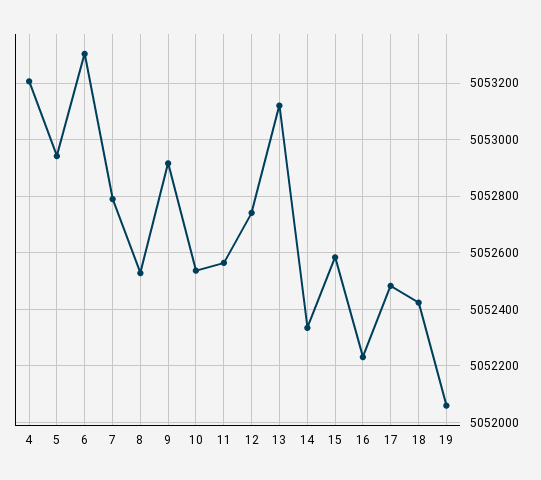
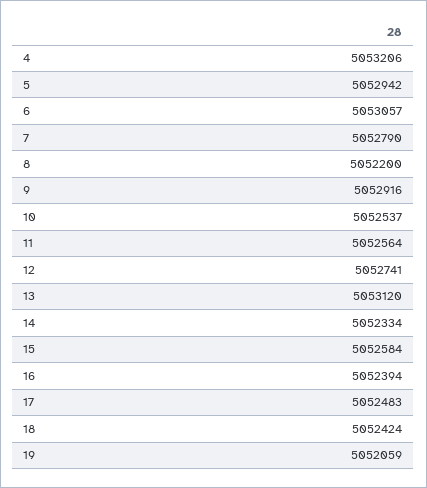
6: 5053300 -> 5053057
8: 5052525 -> 5052200
16: 5052225 -> 5052394

